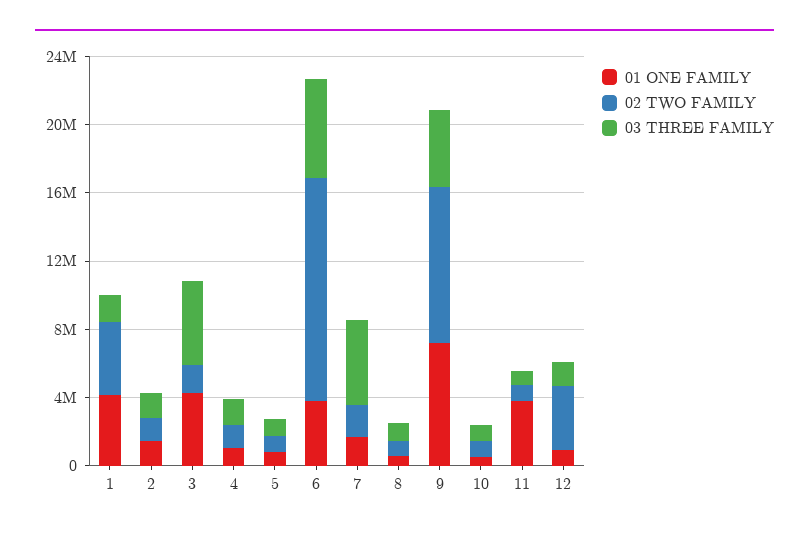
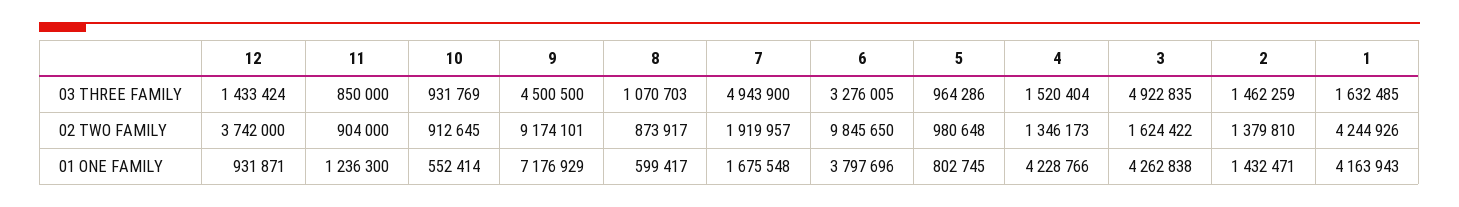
01 ONE FAMILY, 4: 1000000 -> 4228766
02 TWO FAMILY, 6: 13000000 -> 9845650
03 THREE FAMILY, 6: 6000000 -> 3276005
01 ONE FAMILY, 11: 4000000 -> 1236300

